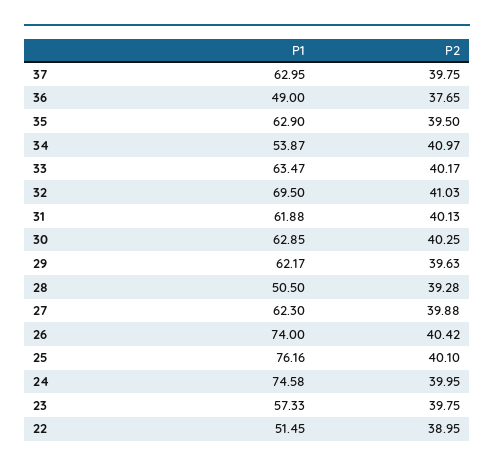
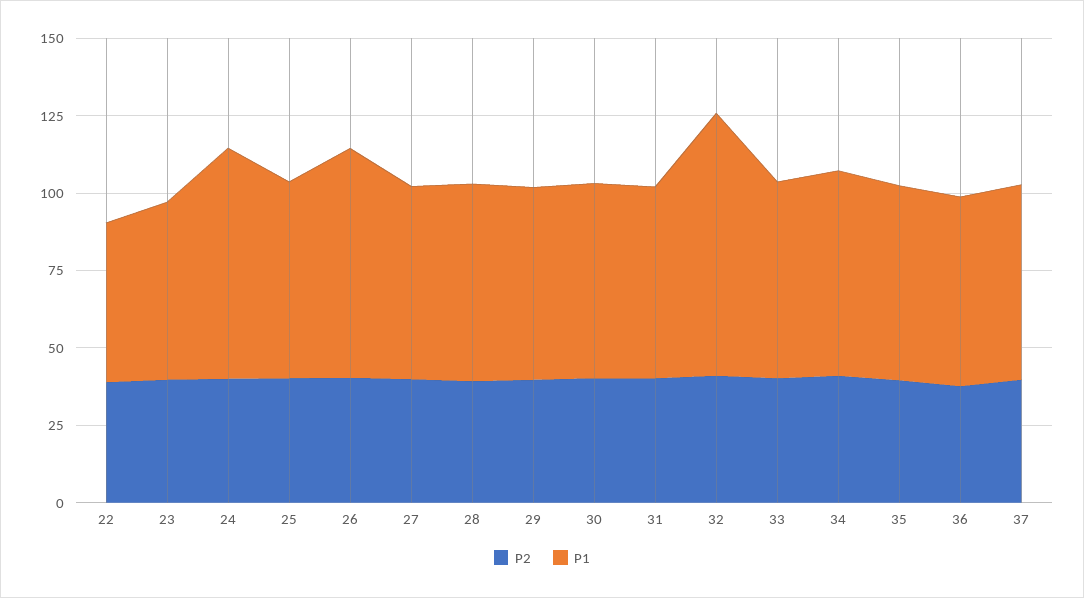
P1, 36: 49 -> 60
P1, 34: 53.87 -> 65
P1, 32: 69.5 -> 85
P1, 28: 50.5 -> 65
P1, 25: 76.16 -> 65

